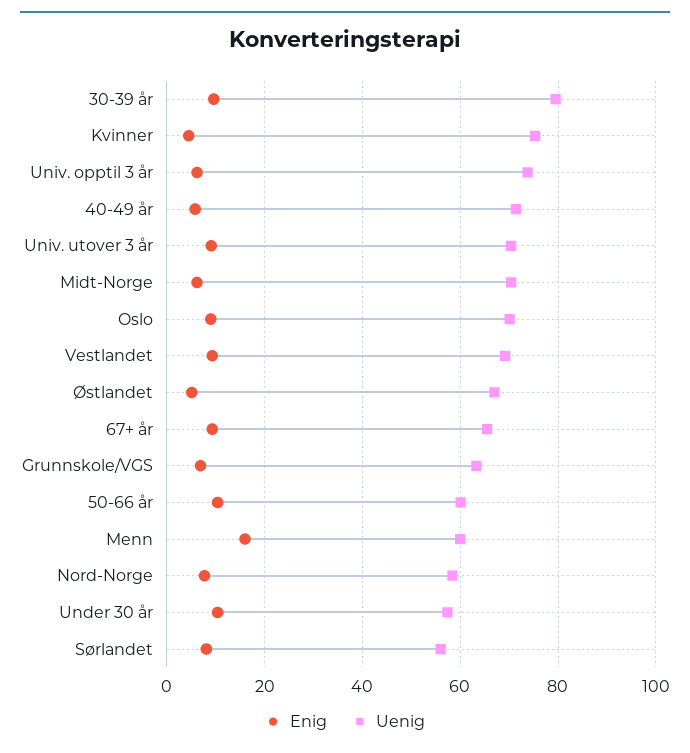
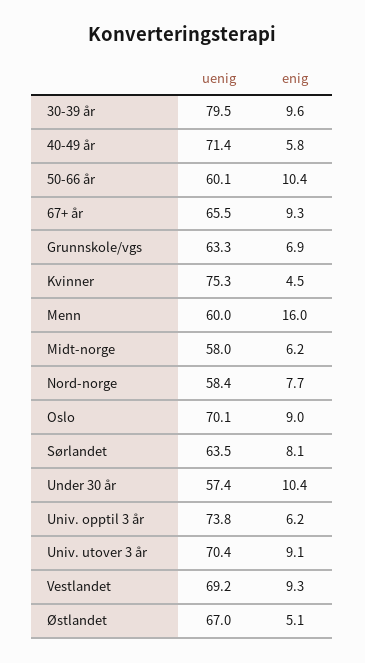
Uenig, Midt-Norge: 70 -> 58
Uenig, Sørlandet: 56 -> 63.5

